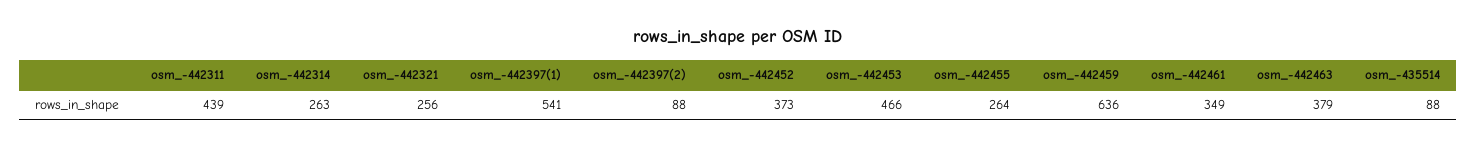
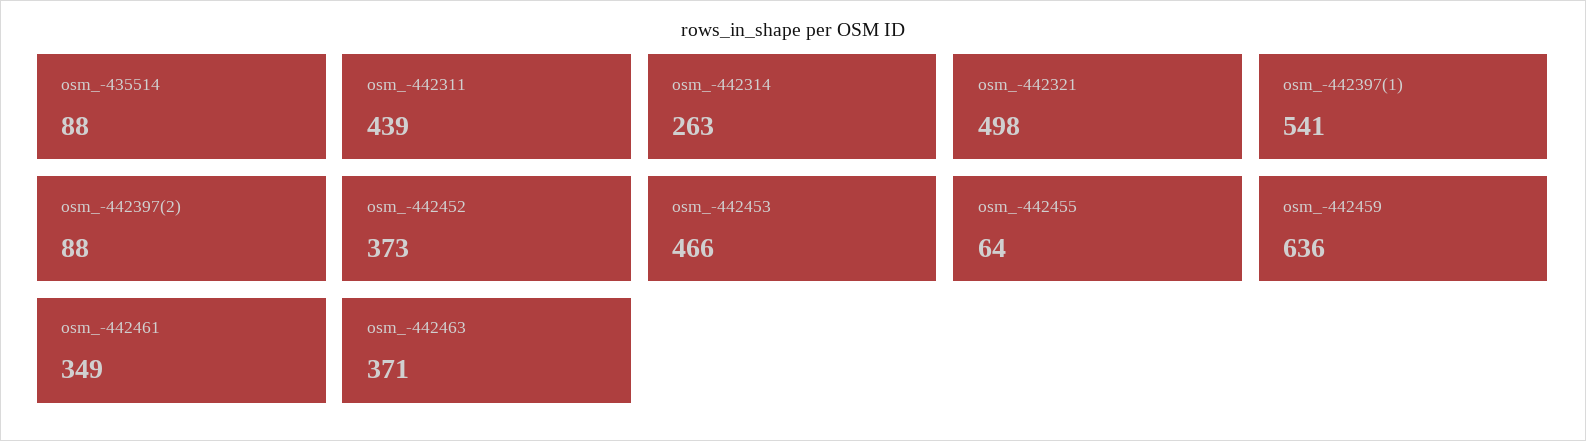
osm_-442321: 256 -> 498
osm_-442455: 264 -> 64
osm_-442463: 379 -> 371

